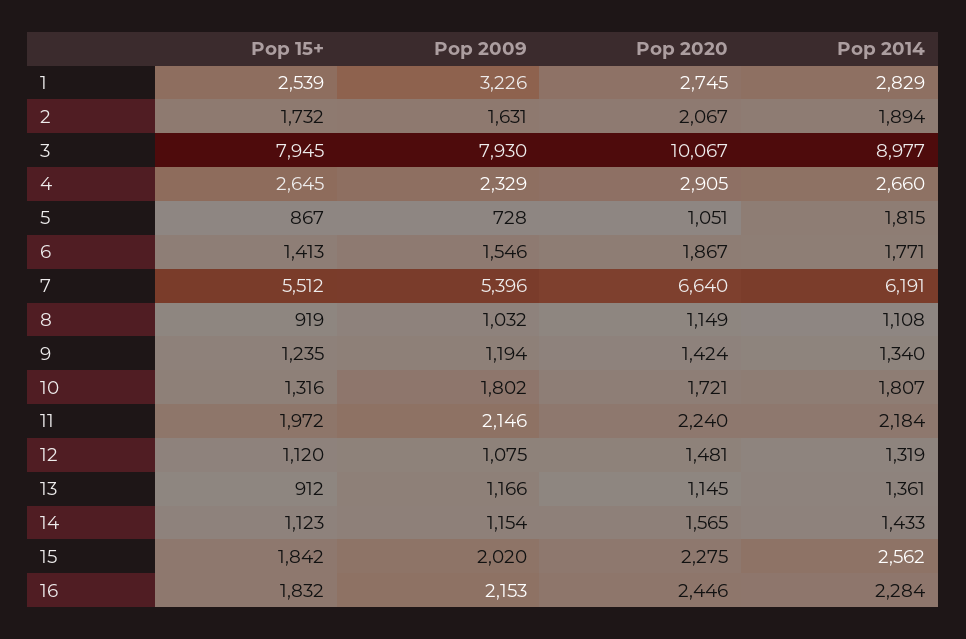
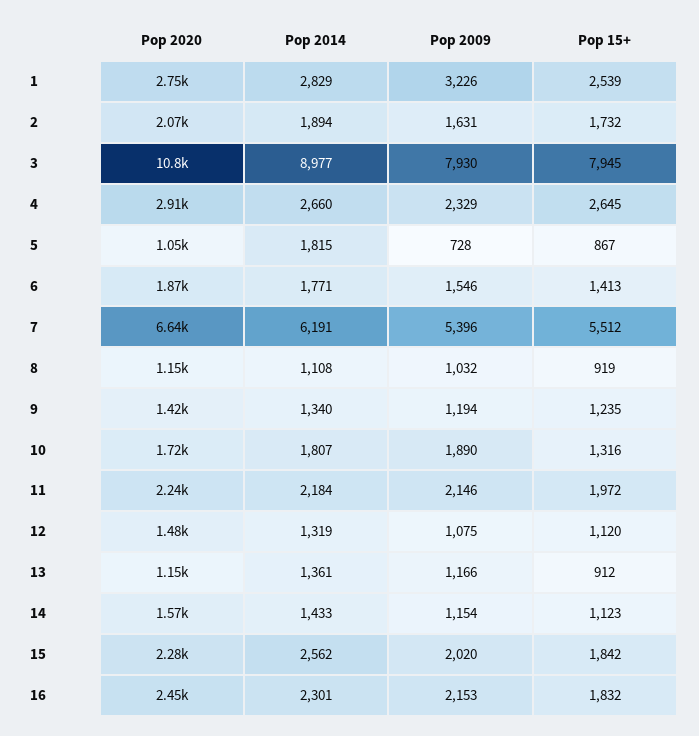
Pop 2020, 3: 10067 -> 10800
Pop 2009, 10: 1802 -> 1890
Pop 2014, 16: 2284 -> 2301

